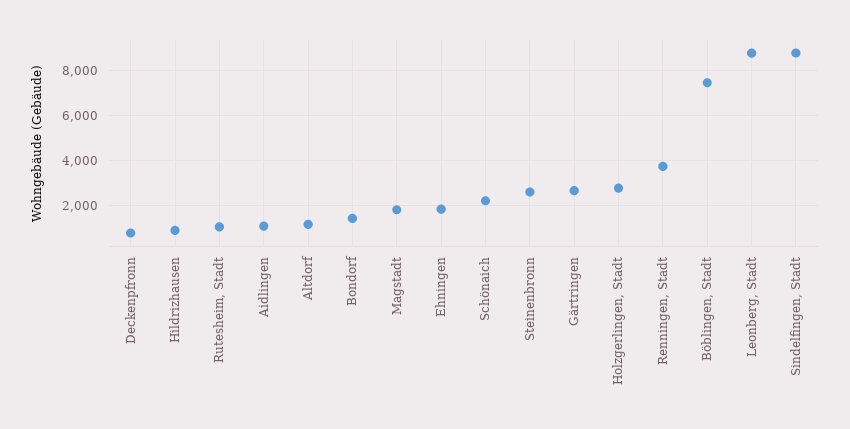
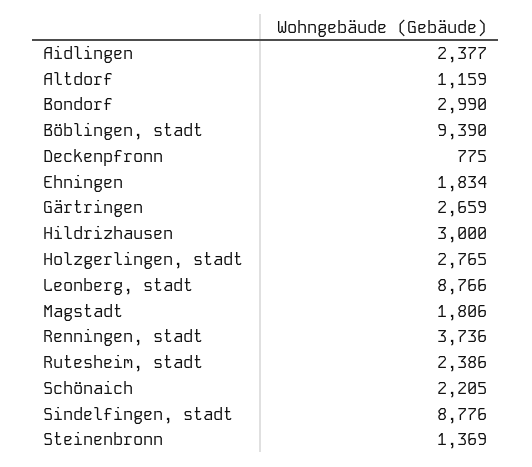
Hildrizhausen: 1000 -> 3000
Rutesheim, Stadt: 1000 -> 2386
Aidlingen: 1000 -> 2377
Bondorf: 1500 -> 2990
Steinenbronn: 2500 -> 1369
Böblingen, Stadt: 7500 -> 9390

